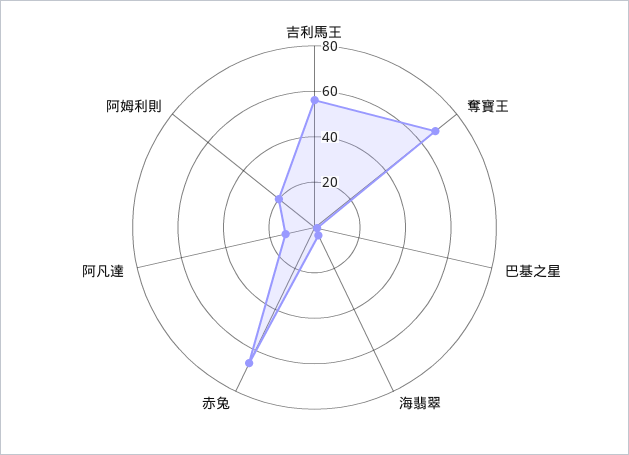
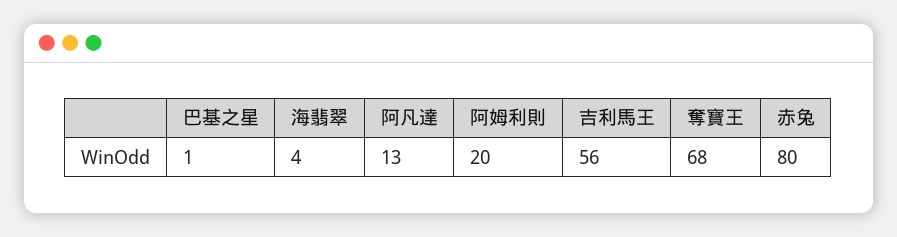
赤兔: 65 -> 80

